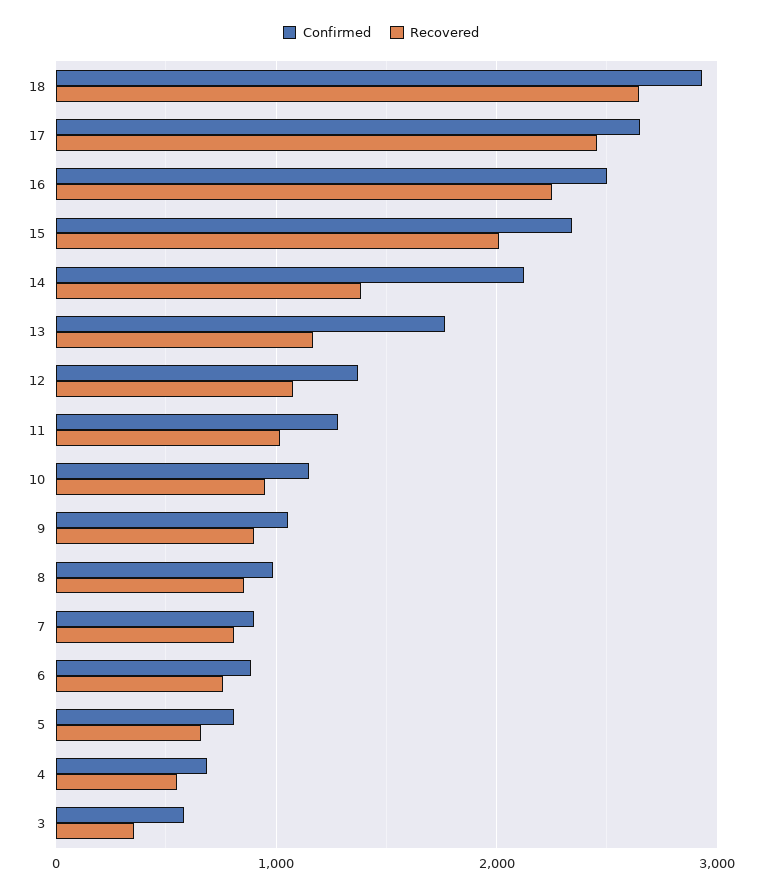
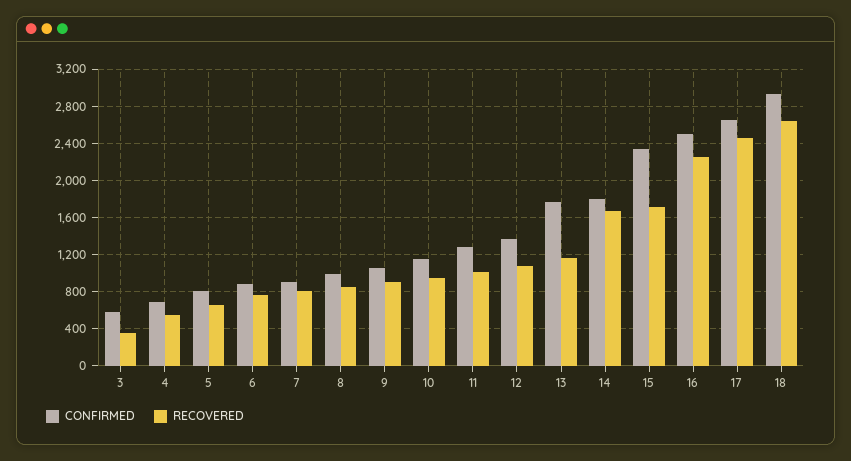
Recovered, 15: 2000 -> 1700
Confirmed, 14: 2100 -> 1800
Recovered, 14: 1400 -> 1700

